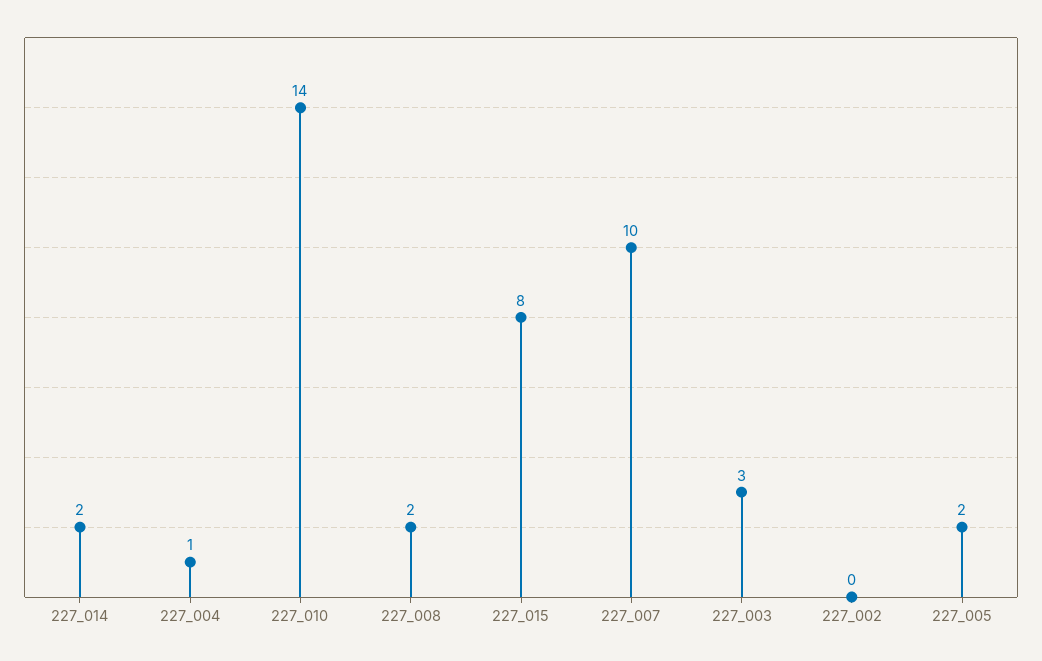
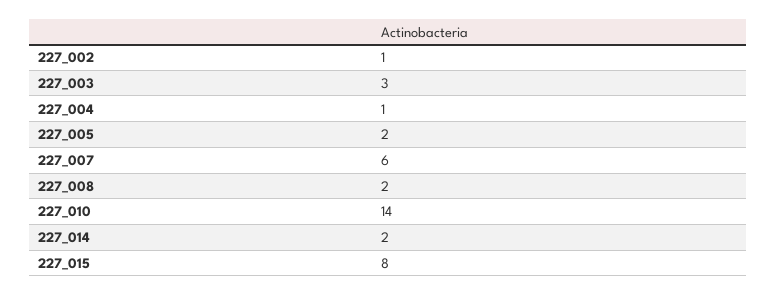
227_007: 10 -> 6
227_002: 0 -> 1

